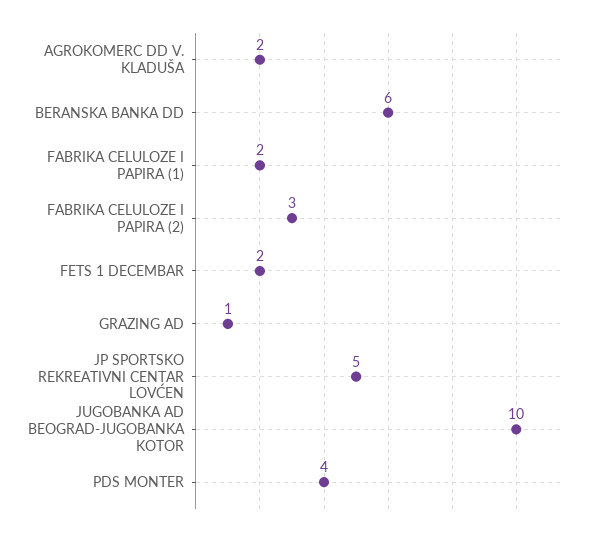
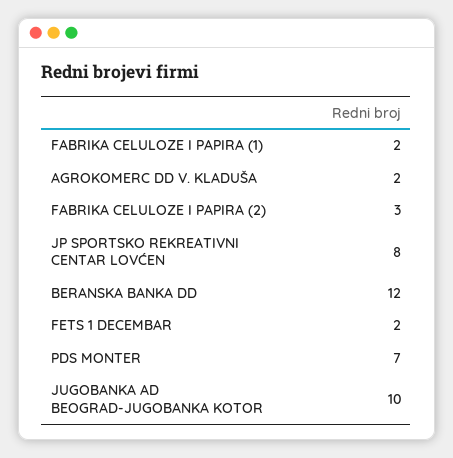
BERANSKA BANKA DD: 6 -> 12
GRAZING AD: 1 -> none
JP SPORTSKO REKREATIVNI CENTAR LOVĆEN: 5 -> 8
PDS MONTER: 4 -> 7

